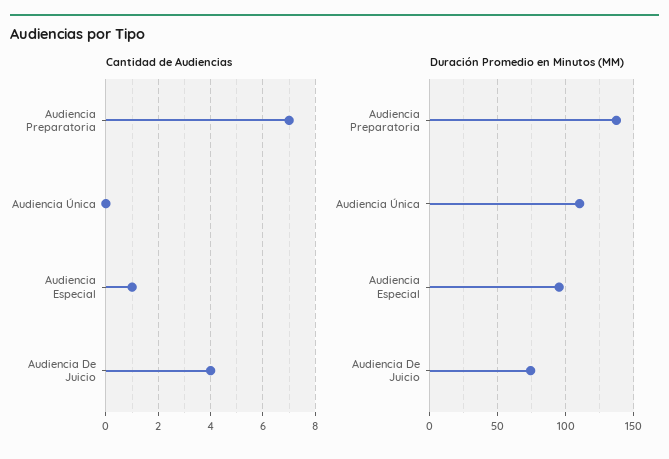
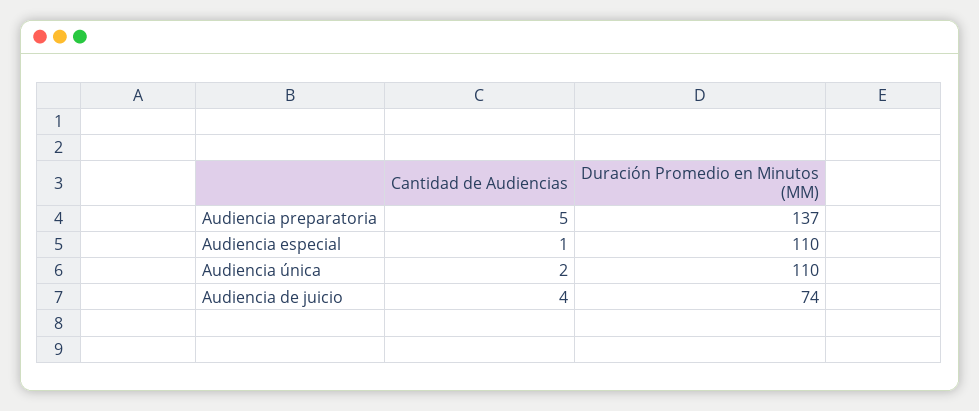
Cantidad de Audiencias, Audiencia Preparatoria: 7 -> 5
Cantidad de Audiencias, Audiencia Única: 0 -> 2
Duración Promedio en Minutos (MM), Audiencia Especial: 95 -> 110

